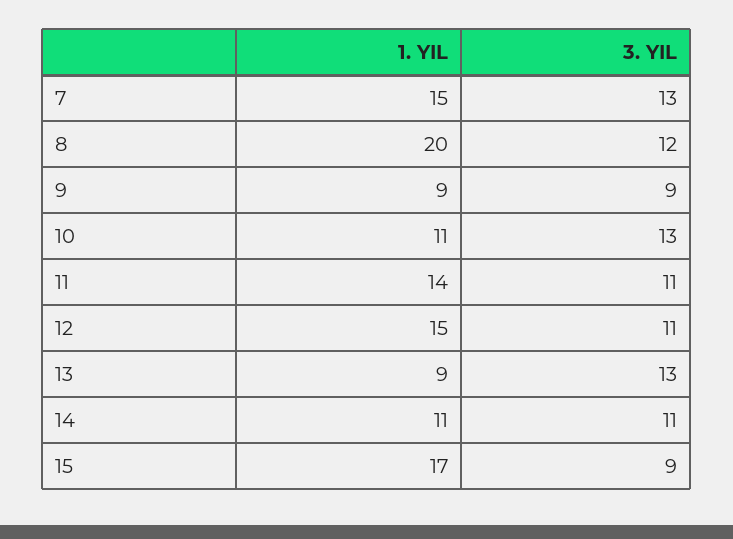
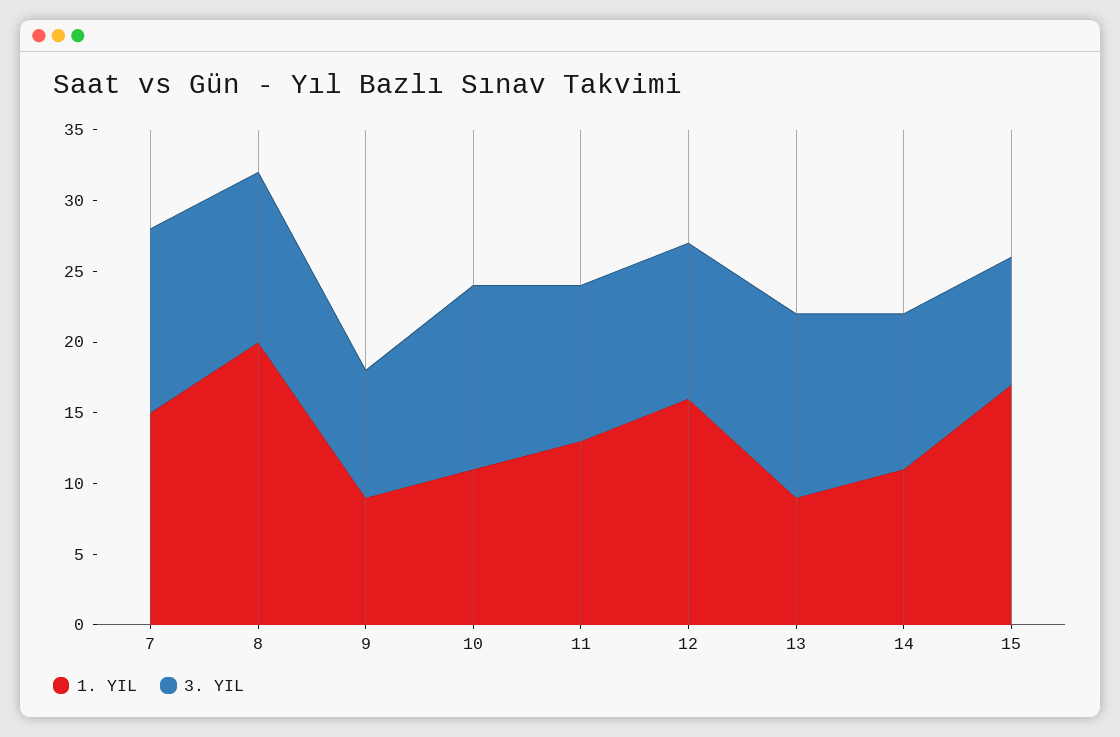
1. YIL, 11: 14 -> 13
1. YIL, 12: 15 -> 16

